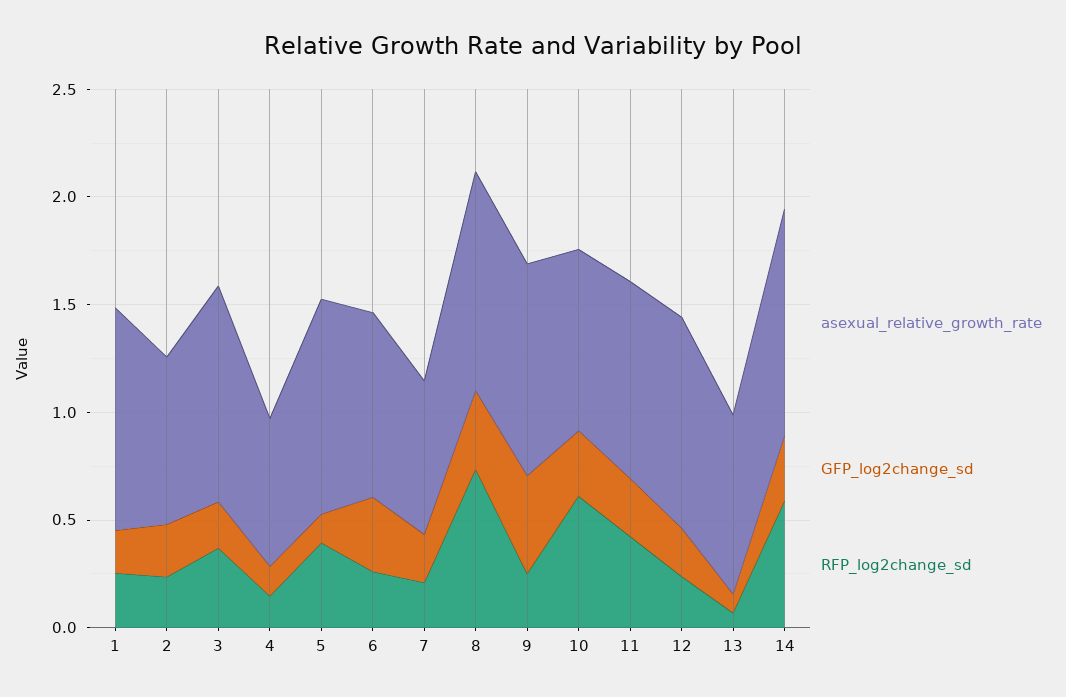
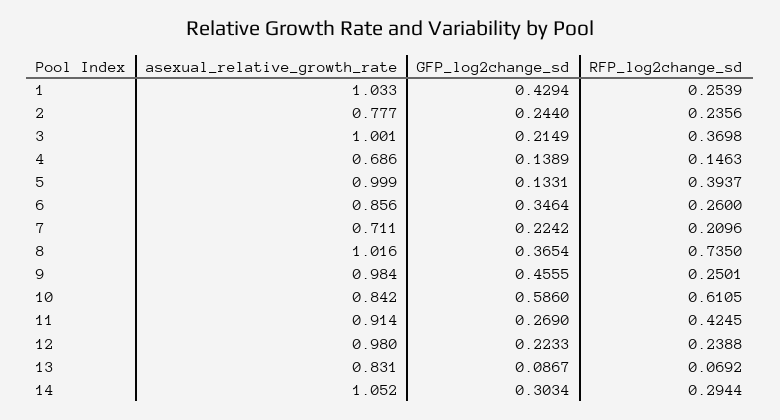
GFP_log2change_sd, 1: 0.2 -> 0.4294
GFP_log2change_sd, 10: 0.3 -> 0.586
RFP_log2change_sd, 14: 0.6 -> 0.2944

